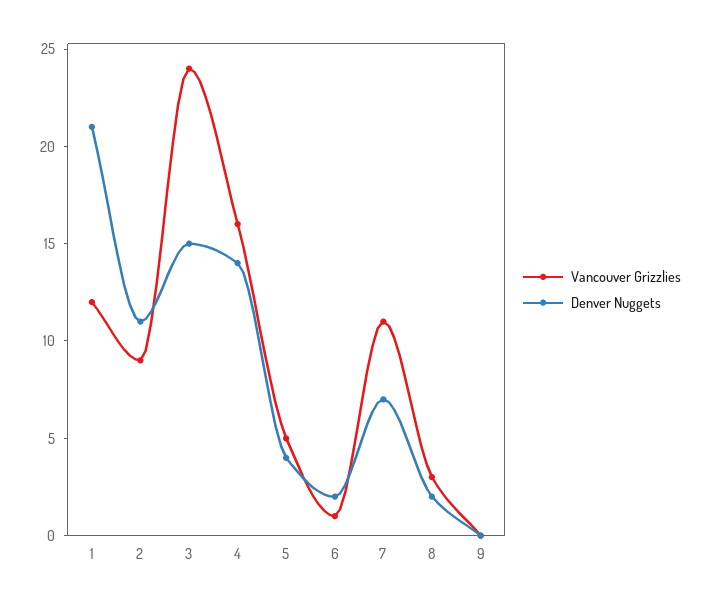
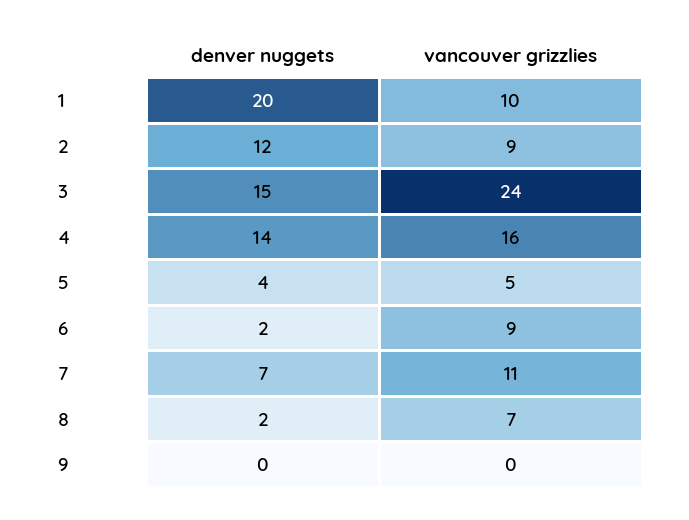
Vancouver Grizzlies, 1: 12 -> 10
Denver Nuggets, 1: 21 -> 20
Denver Nuggets, 2: 11 -> 12
Vancouver Grizzlies, 6: 1 -> 9
Vancouver Grizzlies, 8: 3 -> 7

